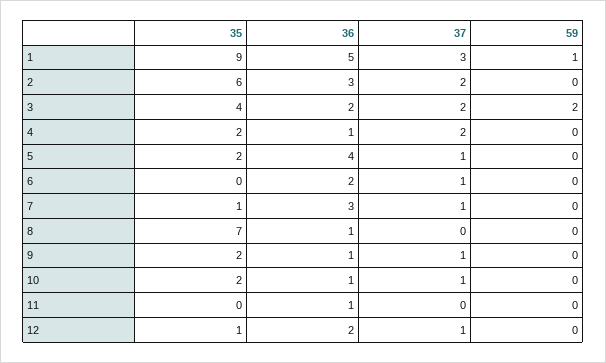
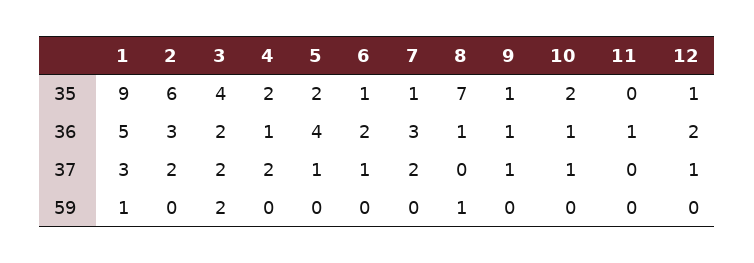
35, 6: 0 -> 1
37, 7: 1 -> 2
59, 8: 0 -> 1
35, 9: 2 -> 1

